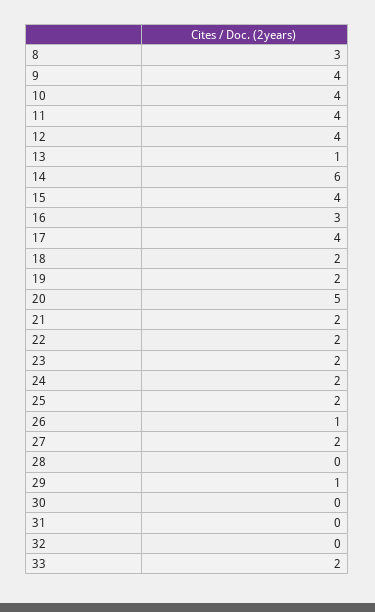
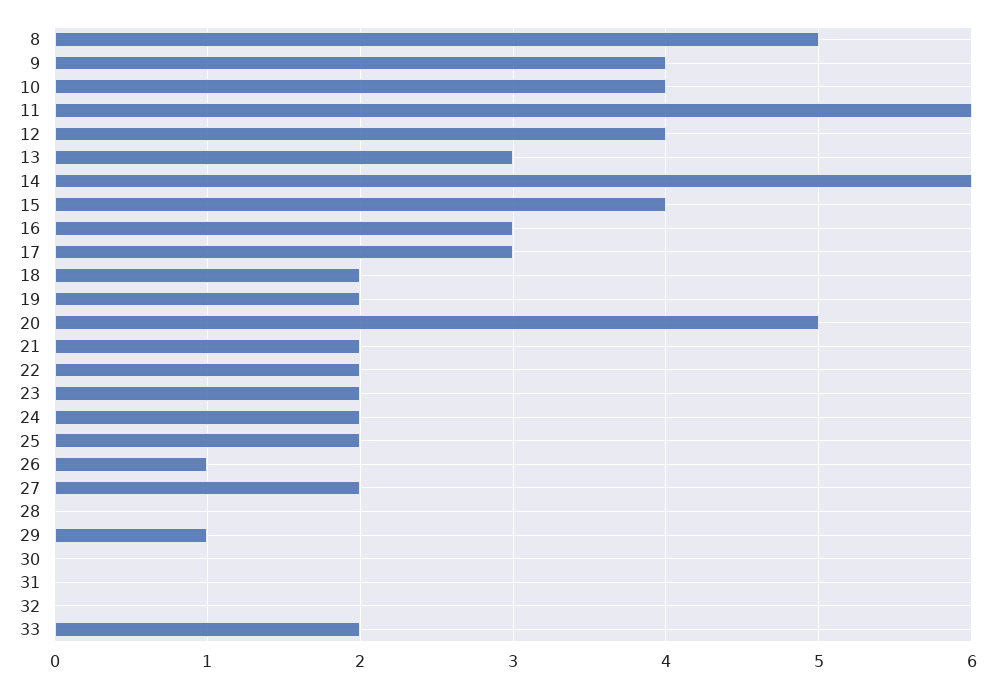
8: 3 -> 5
11: 4 -> 6
13: 1 -> 3
17: 4 -> 3

